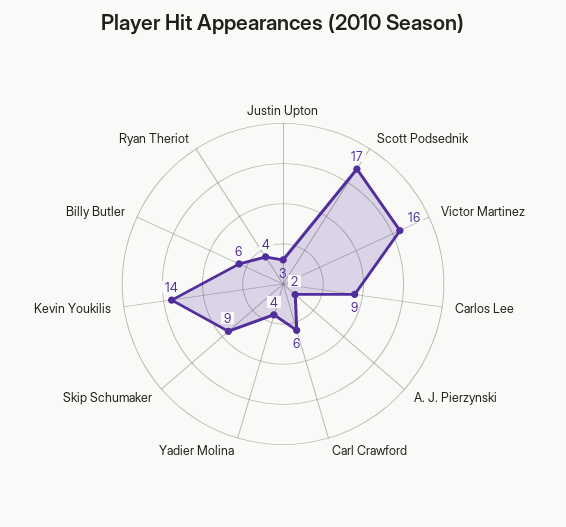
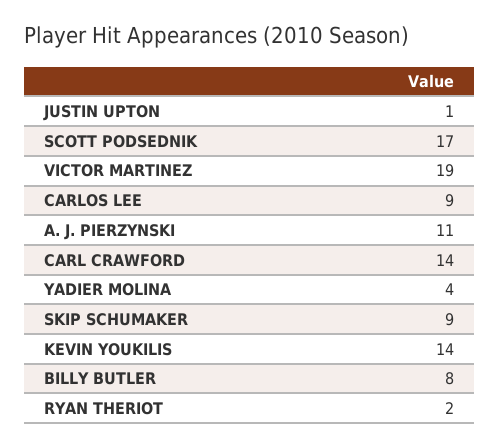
Justin Upton: 3 -> 1
Victor Martinez: 16 -> 19
A. J. Pierzynski: 2 -> 11
Carl Crawford: 6 -> 14
Billy Butler: 6 -> 8
Ryan Theriot: 4 -> 2

